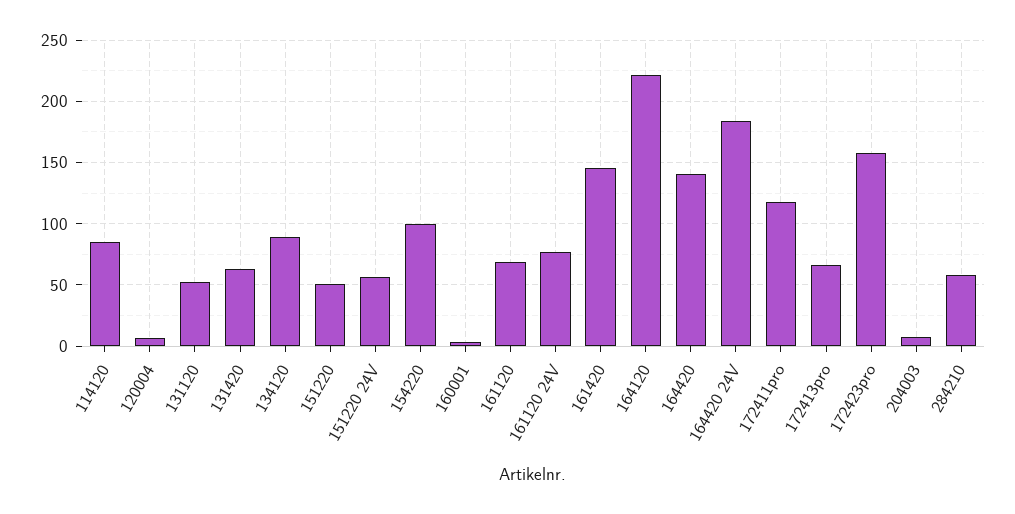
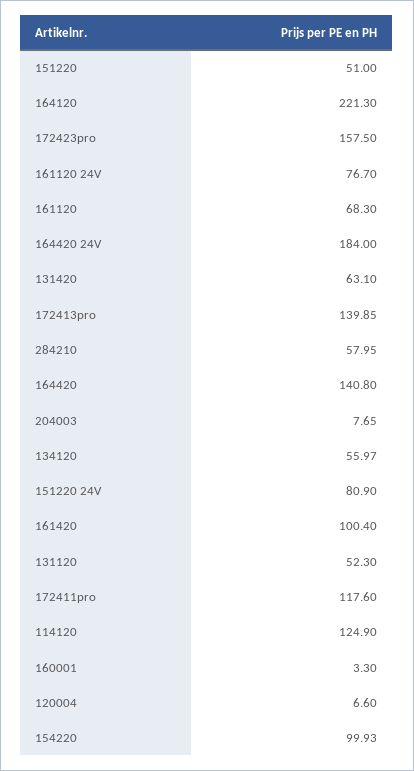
114120: 85 -> 124.9
134120: 90 -> 55.97
151220 24V: 55 -> 80.9
161420: 145 -> 100.4
172413pro: 65 -> 139.85

